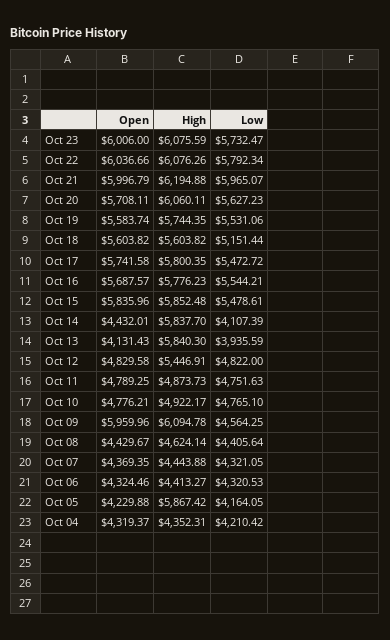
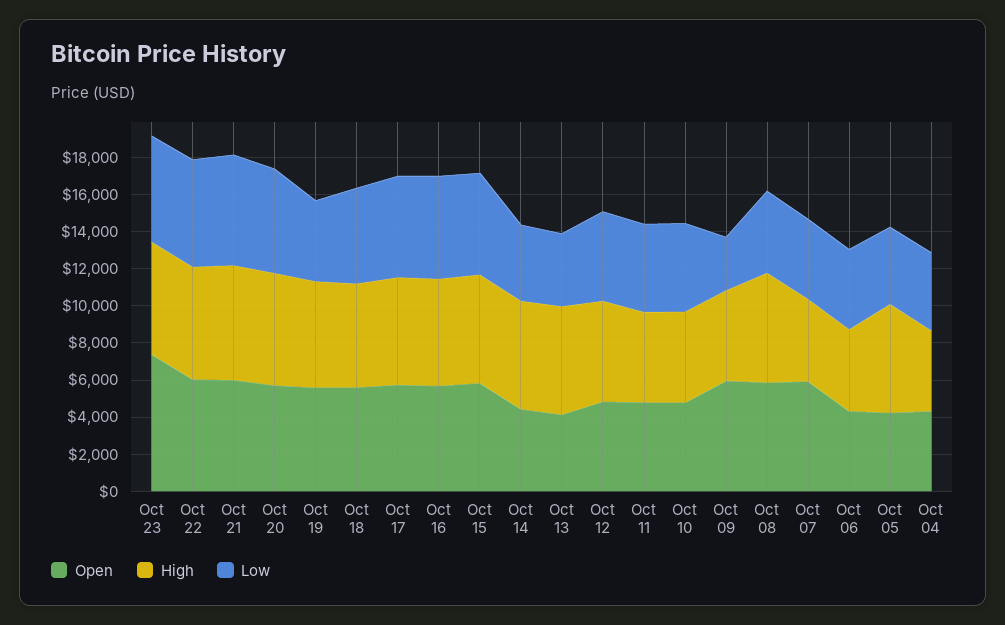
Open, Oct 23: 6006 -> 7500
Low, Oct 19: 5531.06 -> 4500
High, Oct 09: 6094.78 -> 5000
Low, Oct 09: 4564.25 -> 3000
Open, Oct 08: 4429.67 -> 6000
High, Oct 08: 4624.14 -> 6000
Open, Oct 07: 4369.35 -> 6000

